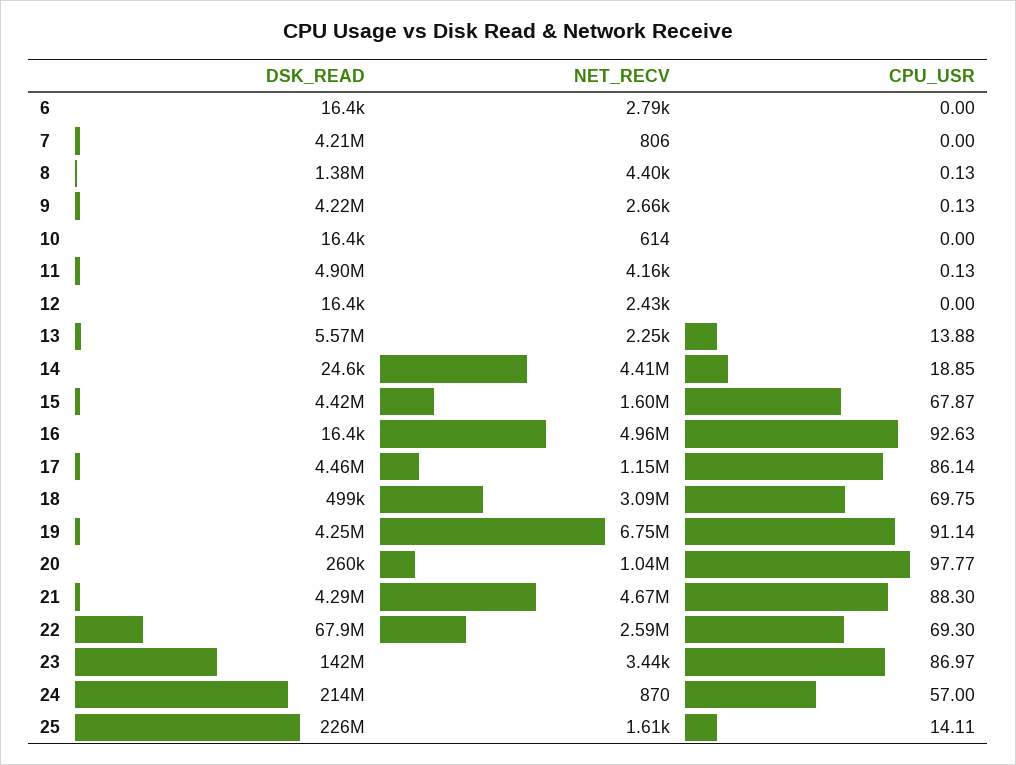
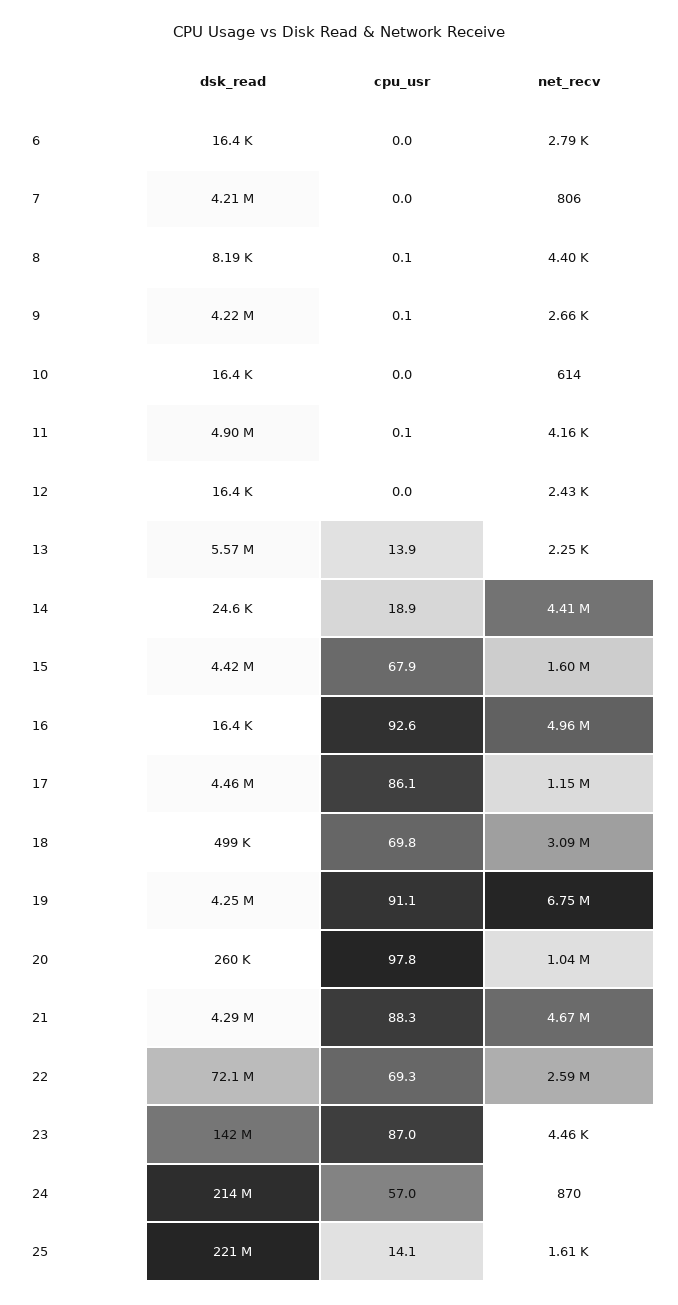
DSK_READ, 8: 1380000 -> 8190
DSK_READ, 22: 67900000 -> 72100000
NET_RECV, 23: 3440 -> 4460
DSK_READ, 25: 226000000 -> 221000000

